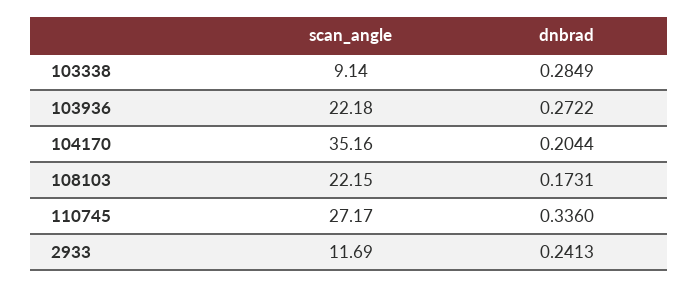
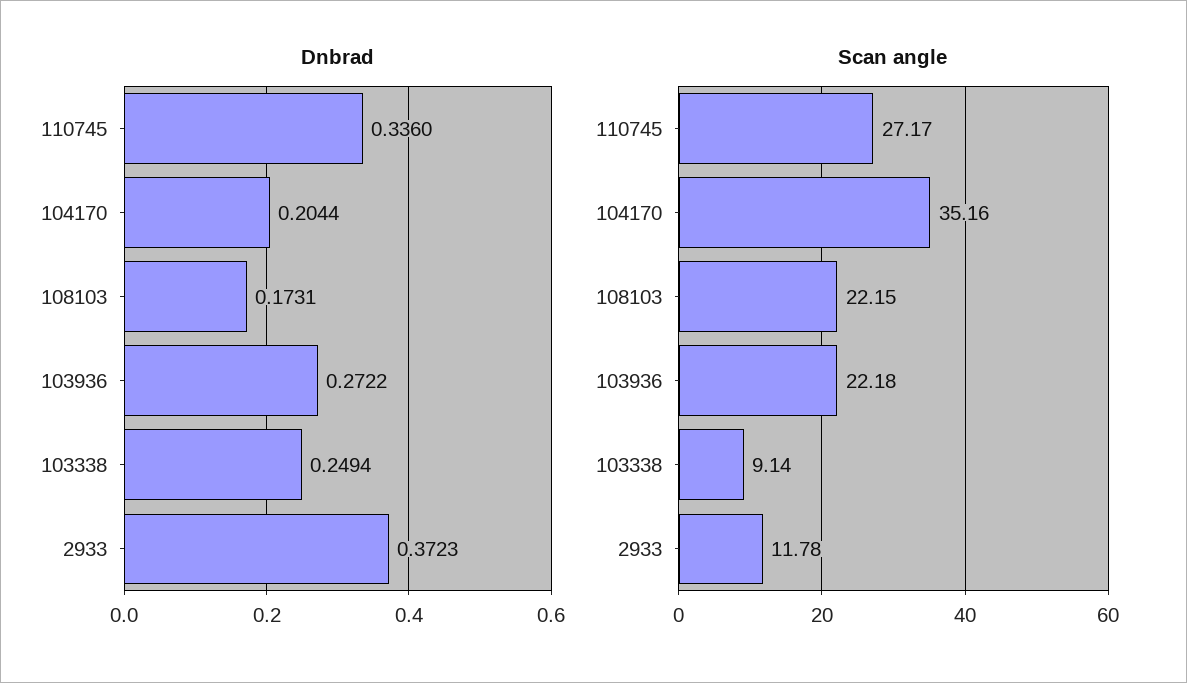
dnbrad, 103338: 0.2849 -> 0.2494
scan_angle, 2933: 11.69 -> 11.78
dnbrad, 2933: 0.2413 -> 0.3723

